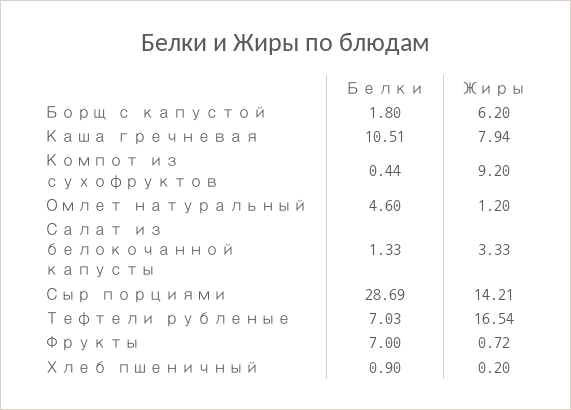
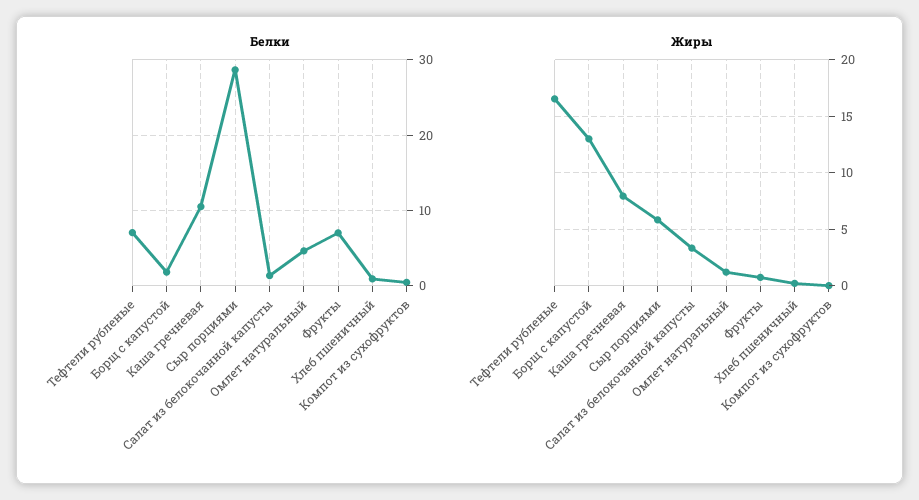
Жиры, Борщ с капустой: 6.2 -> 13
Жиры, Компот из сухофруктов: 9.2 -> 0
Жиры, Сыр порциями: 14.21 -> 6

